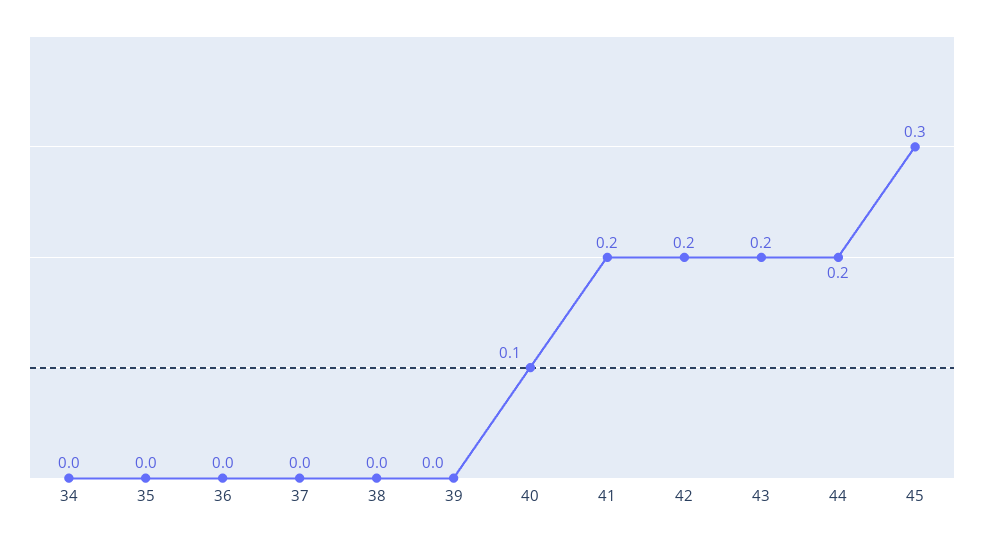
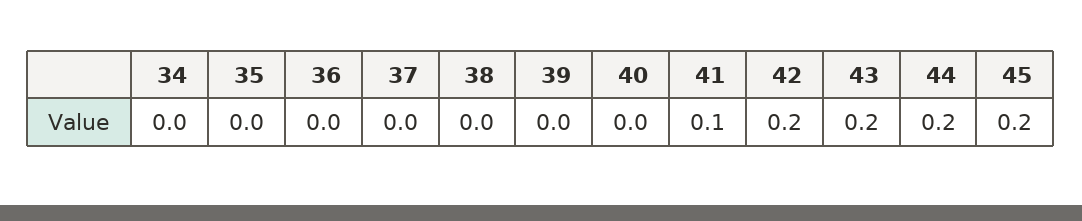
40: 0.1 -> 0
41: 0.2 -> 0.1
45: 0.3 -> 0.2

